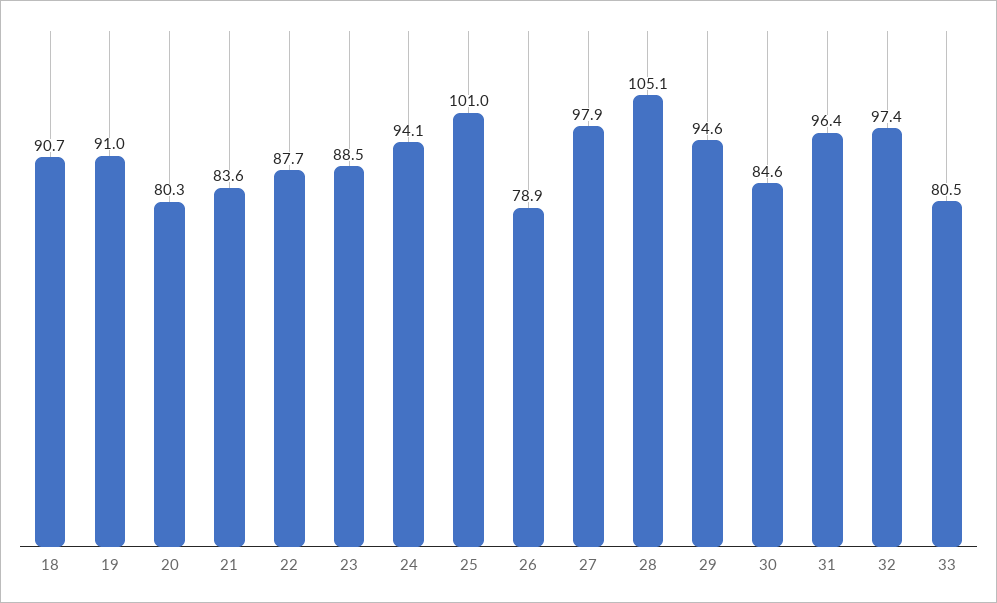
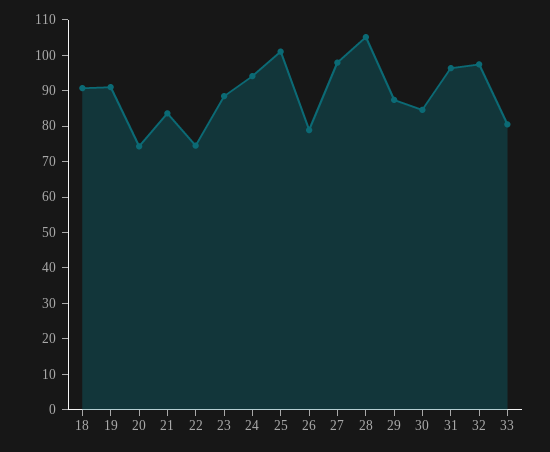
20: 80.3 -> 75
22: 87.7 -> 75
29: 94.6 -> 87.5

